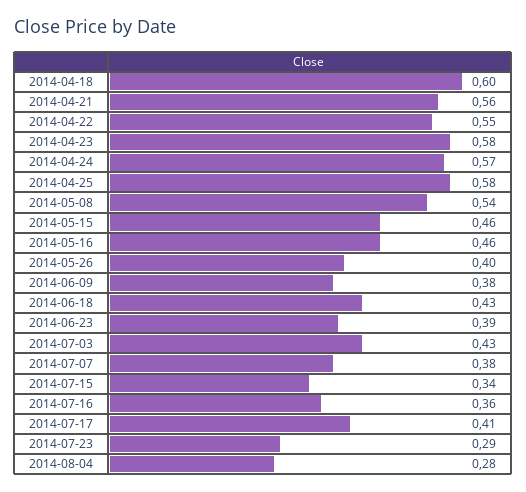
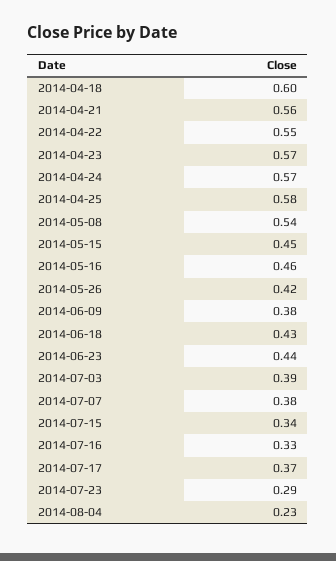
2014-04-23: 0.58 -> 0.57
2014-05-15: 0.46 -> 0.45
2014-05-26: 0.4 -> 0.42
2014-06-23: 0.39 -> 0.44
2014-07-03: 0.43 -> 0.39
2014-07-16: 0.36 -> 0.33
2014-07-17: 0.41 -> 0.37
2014-08-04: 0.28 -> 0.23

